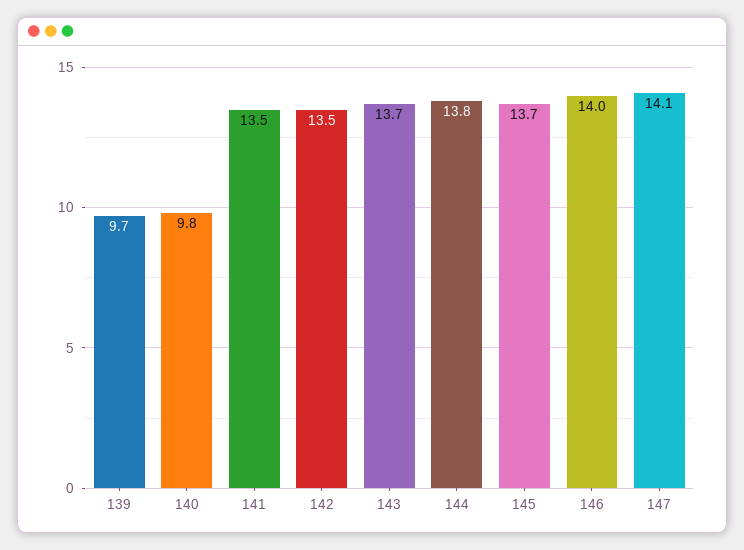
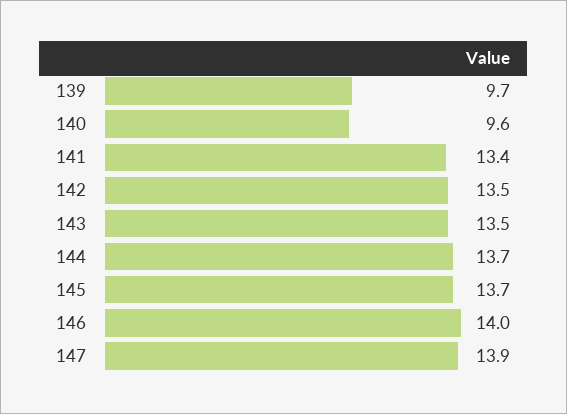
140: 9.8 -> 9.6
141: 13.5 -> 13.4
143: 13.7 -> 13.5
144: 13.8 -> 13.7
147: 14.1 -> 13.9

